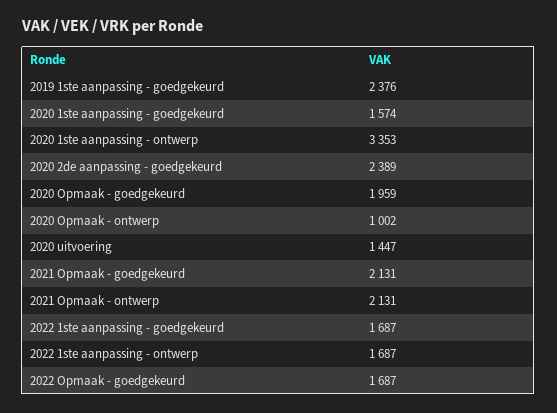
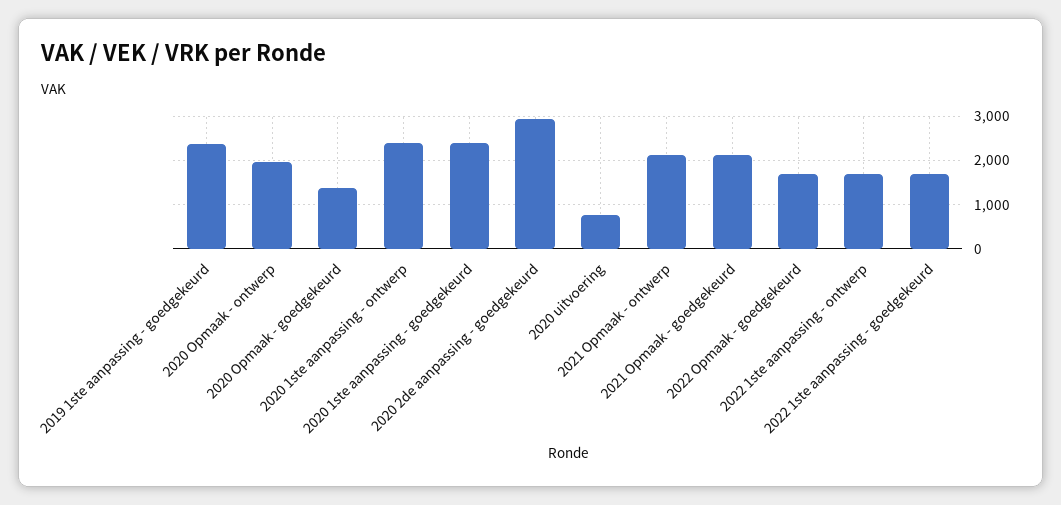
2020 1ste aanpassing - goedgekeurd: 1574 -> 2400
2020 1ste aanpassing - ontwerp: 3353 -> 2400
2020 2de aanpassing - goedgekeurd: 2389 -> 3000
2020 Opmaak - goedgekeurd: 1959 -> 1400
2020 Opmaak - ontwerp: 1002 -> 2000
2020 uitvoering: 1447 -> 800

